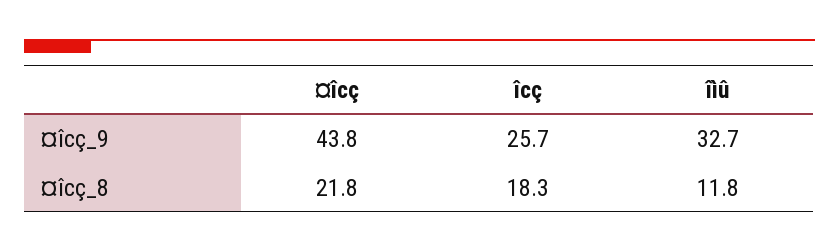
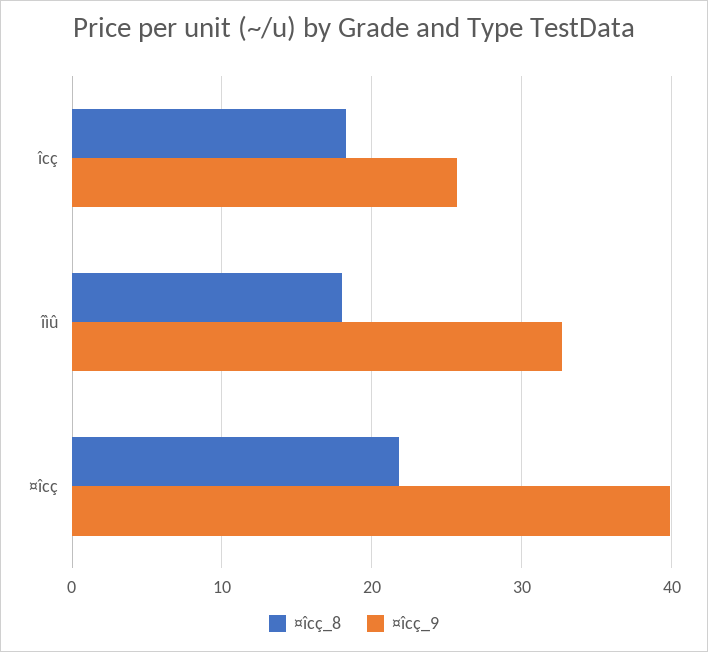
¤îcç_9, ¤îcç: 43.8 -> 40
¤îcç_8, îìû: 11.8 -> 18

